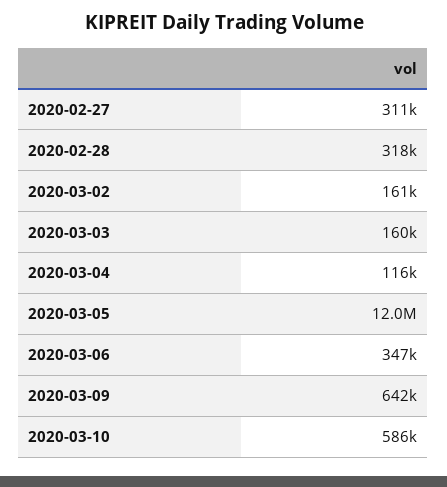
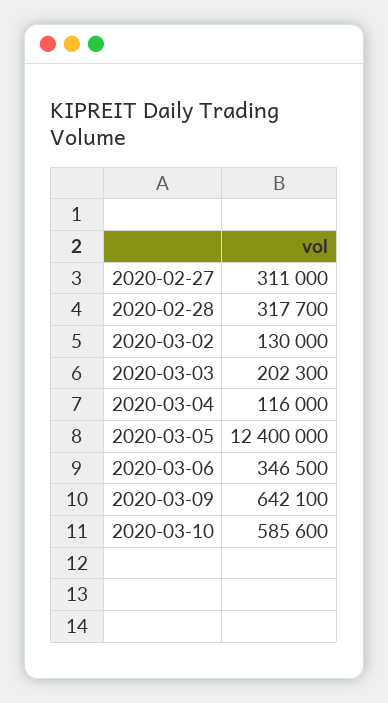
2020-03-02: 161000 -> 130000
2020-03-03: 160000 -> 202300
2020-03-05: 12000000 -> 12400000

